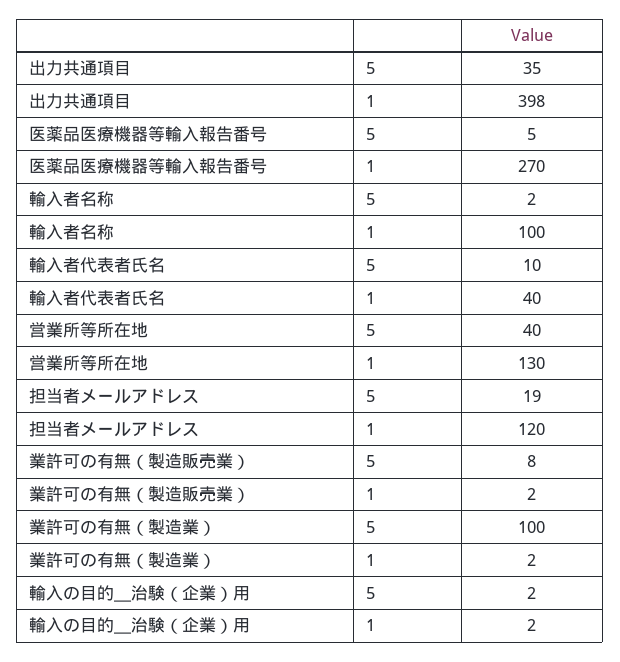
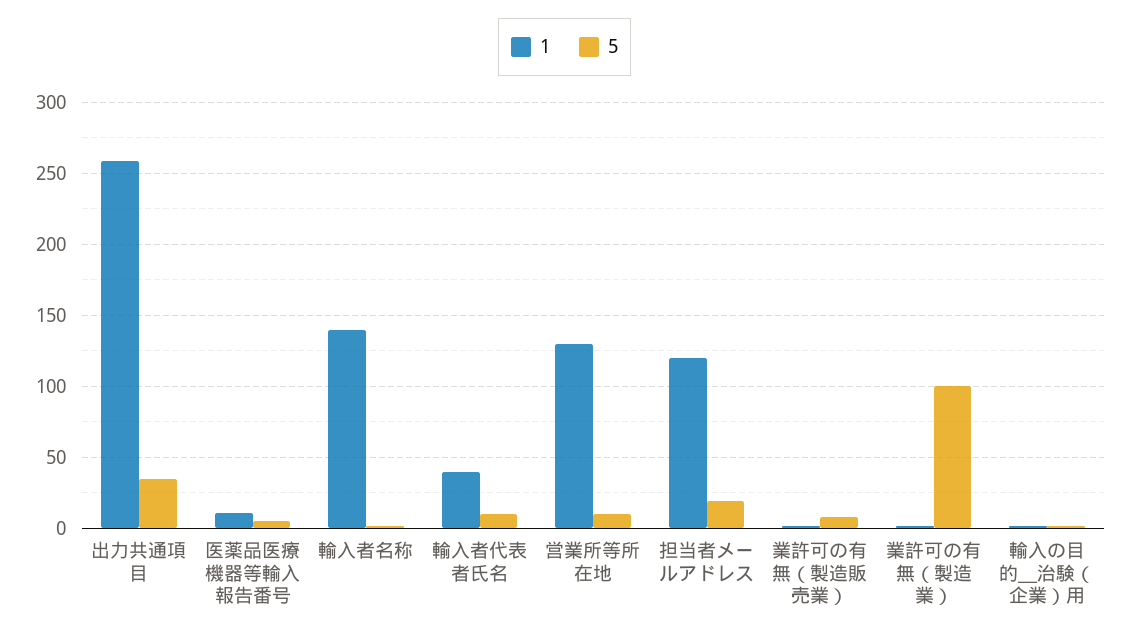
1, 出力共通項目: 398 -> 260
1, 医薬品医療機器等輸入報告番号: 270 -> 10
1, 輸入者名称: 100 -> 140
5, 営業所等所在地: 40 -> 10

